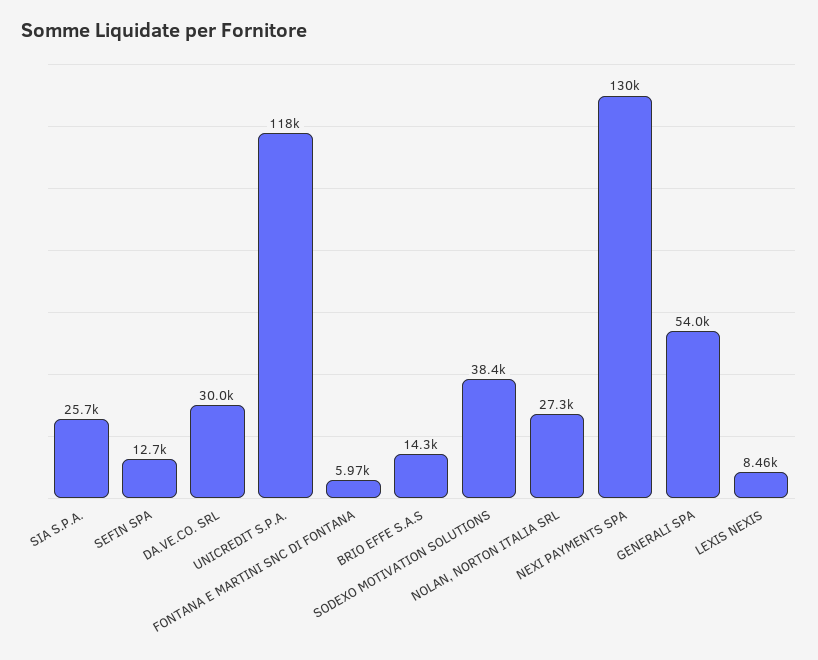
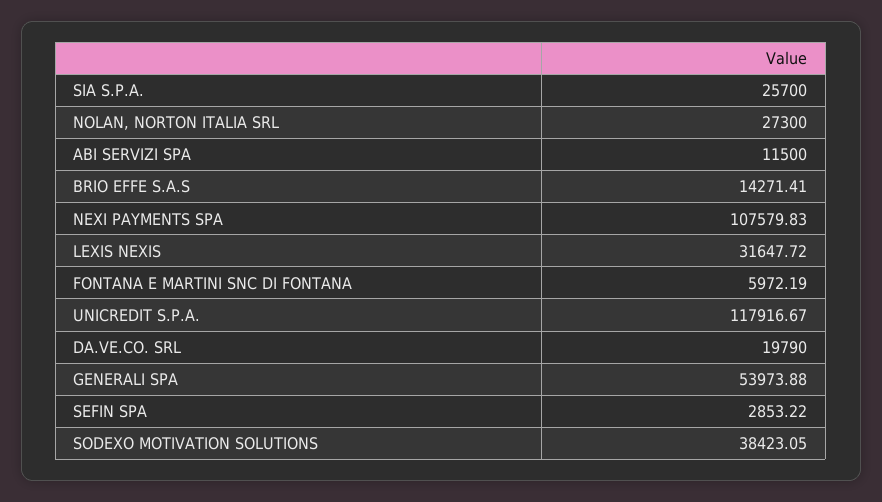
SEFIN SPA: 12700 -> 2853.22
DA.VE.CO. SRL: 30000 -> 19790
NEXI PAYMENTS SPA: 130000 -> 107579.83
LEXIS NEXIS: 8460 -> 31647.72
ABI SERVIZI SPA: none -> 11500

